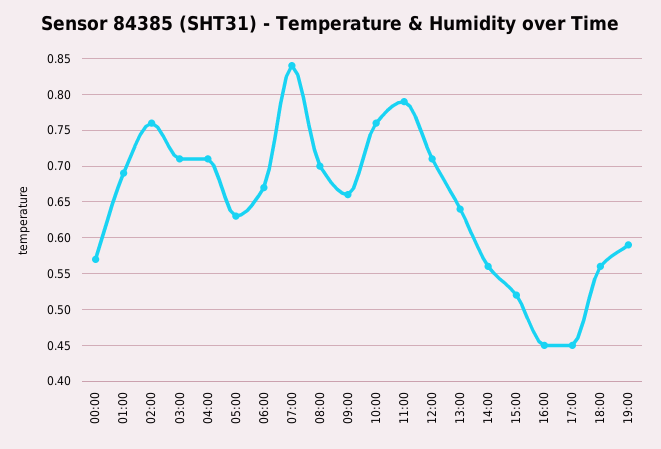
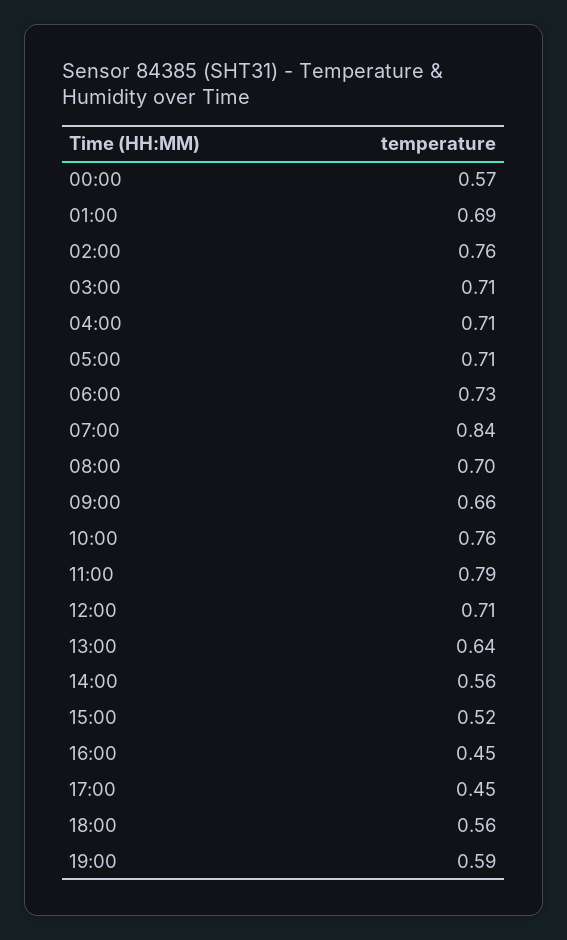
05:00: 0.63 -> 0.71
06:00: 0.67 -> 0.73

